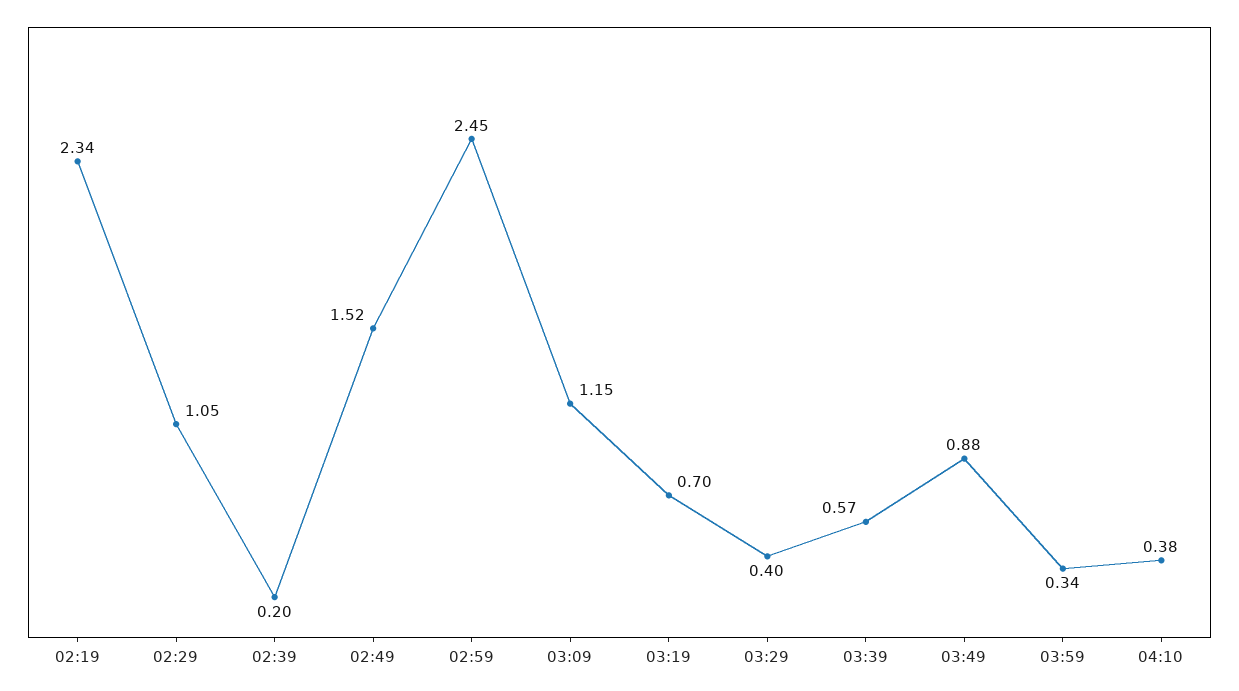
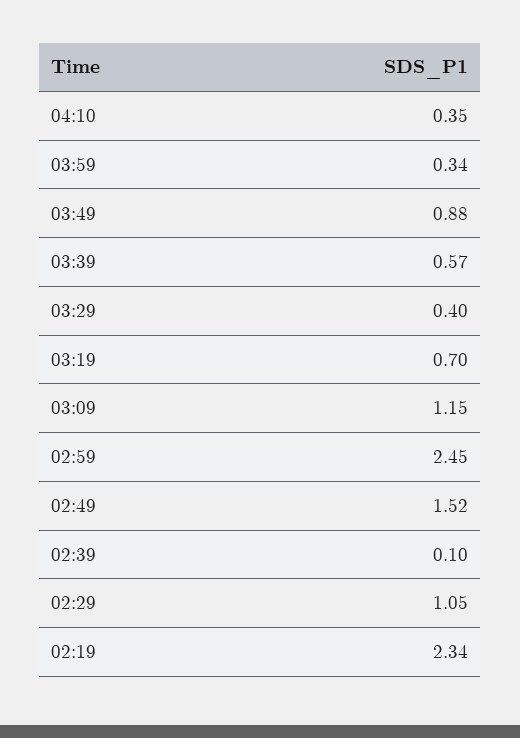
02:39: 0.2 -> 0.1
04:10: 0.38 -> 0.35

